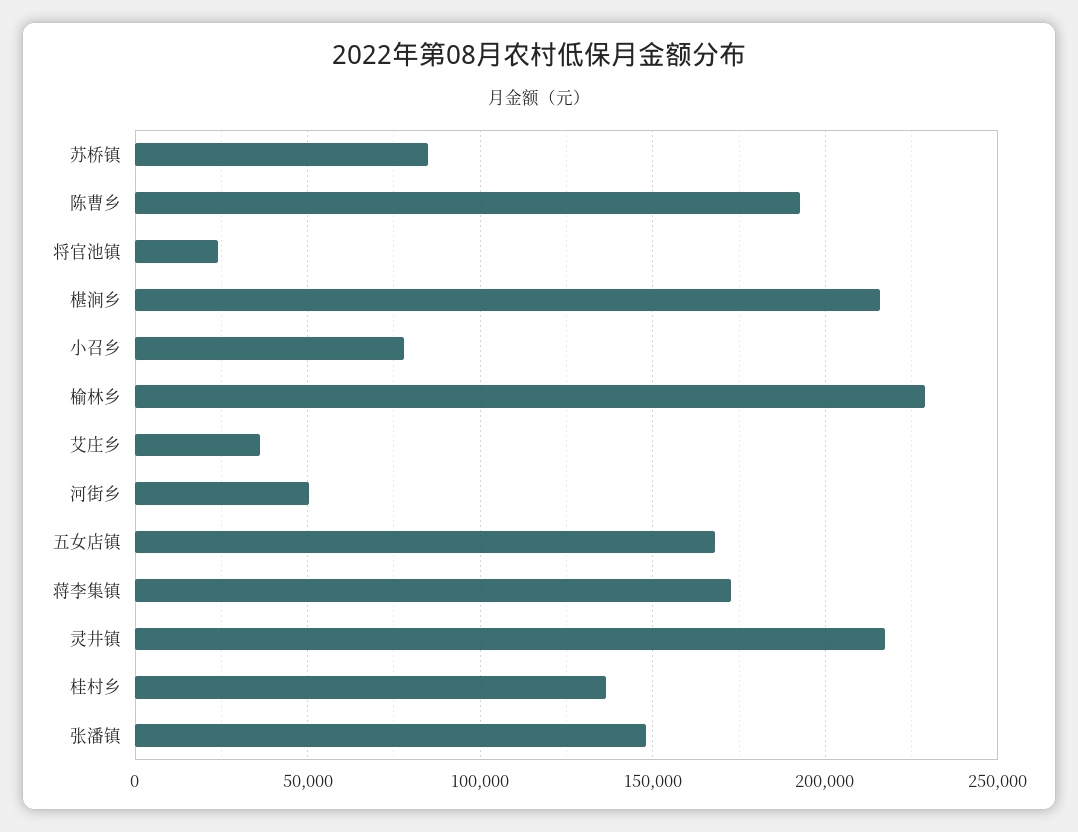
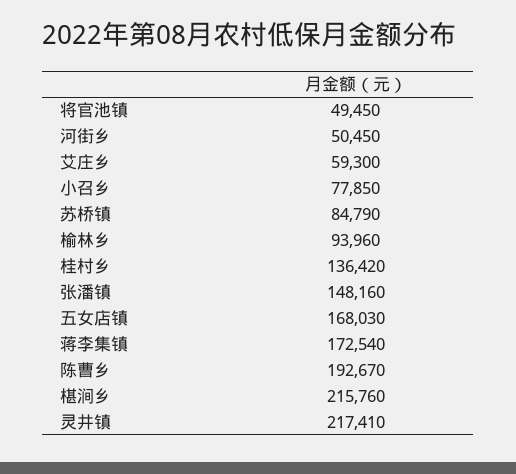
将官池镇: 25000 -> 49450
榆林乡: 230000 -> 93960
艾庄乡: 35000 -> 59300

